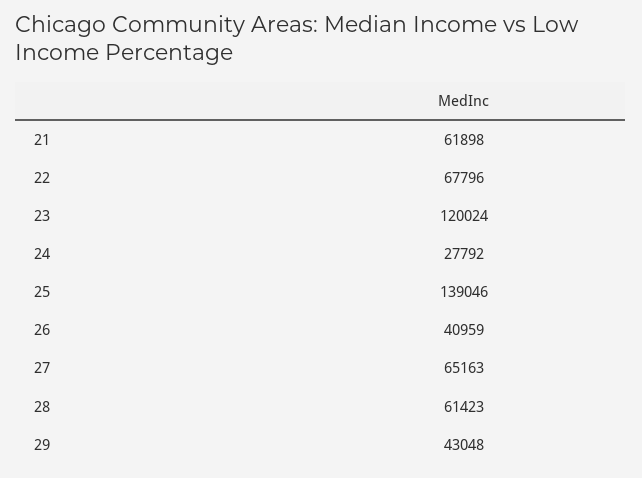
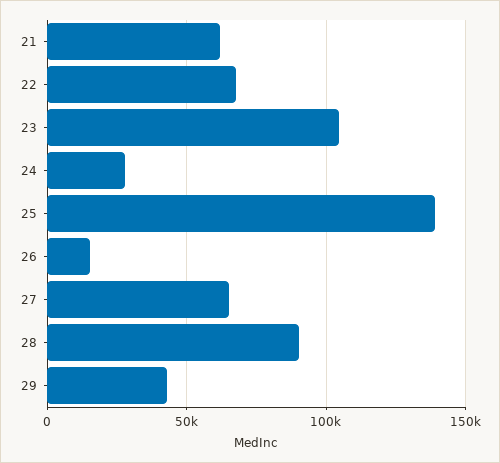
23: 120024 -> 105000
26: 40959 -> 15000
28: 61423 -> 90000

